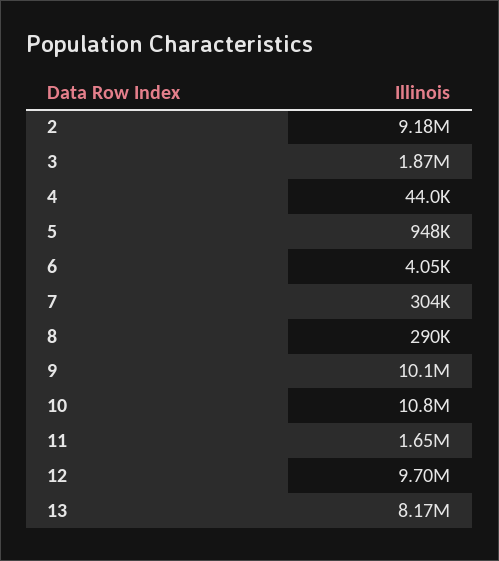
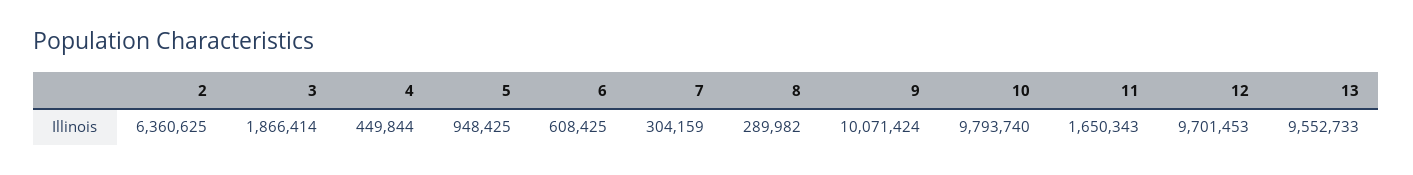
2: 9180000 -> 6360625
4: 44000 -> 449844
6: 4050 -> 608425
10: 10800000 -> 9793740
13: 8170000 -> 9552733

